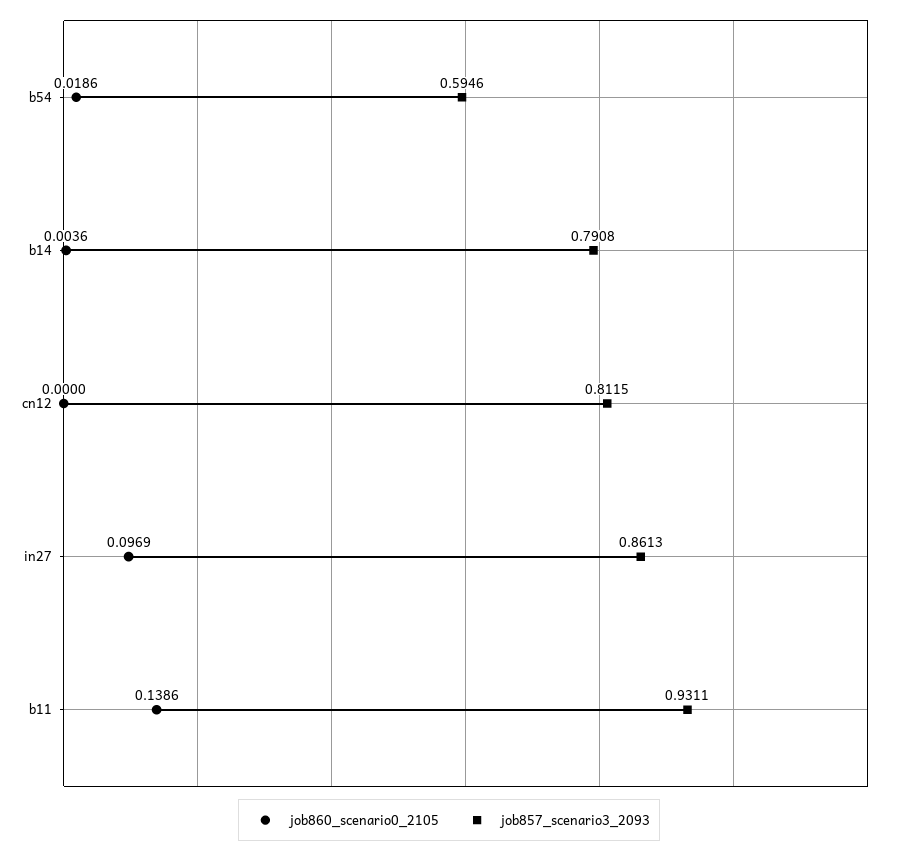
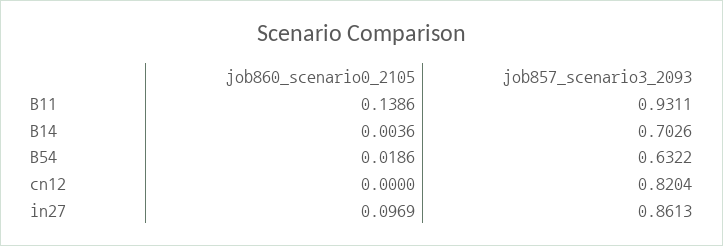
job857_scenario3_2093, b54: 0.5946 -> 0.6322
job857_scenario3_2093, b14: 0.7908 -> 0.7026
job857_scenario3_2093, cn12: 0.8115 -> 0.8204

